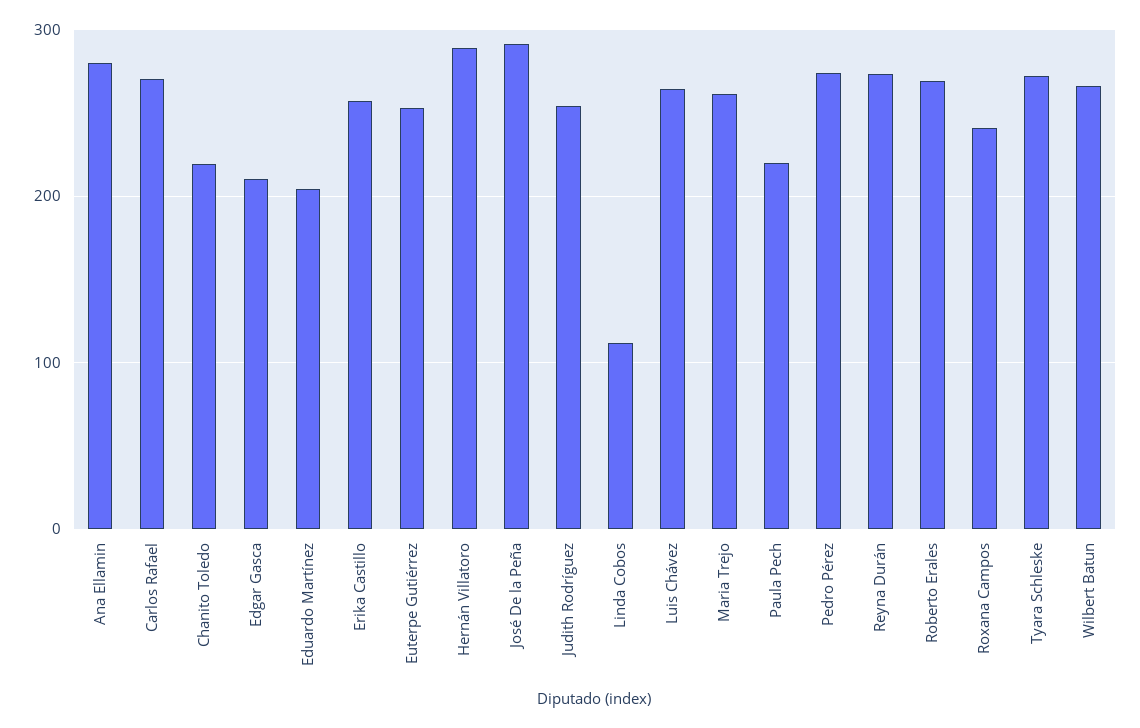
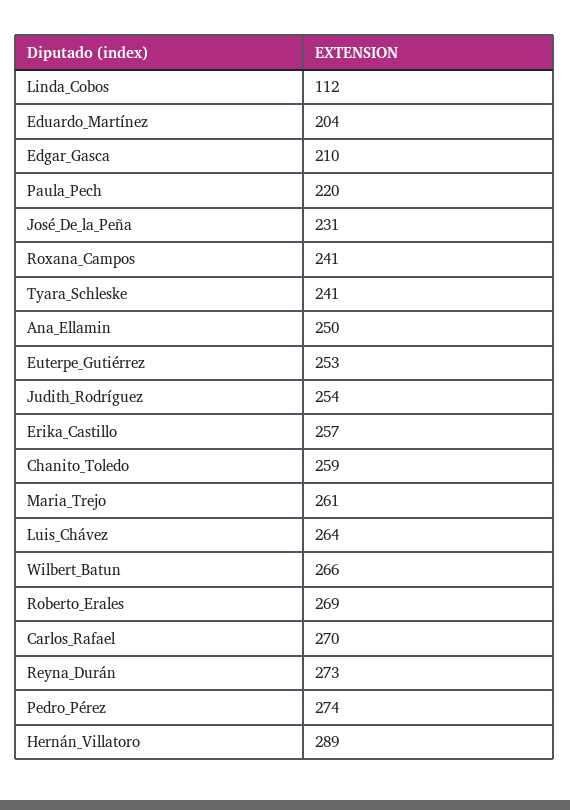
Ana Ellamin: 280 -> 250
Chanito Toledo: 220 -> 259
José De la Peña: 290 -> 231
Tyara Schleske: 270 -> 241

